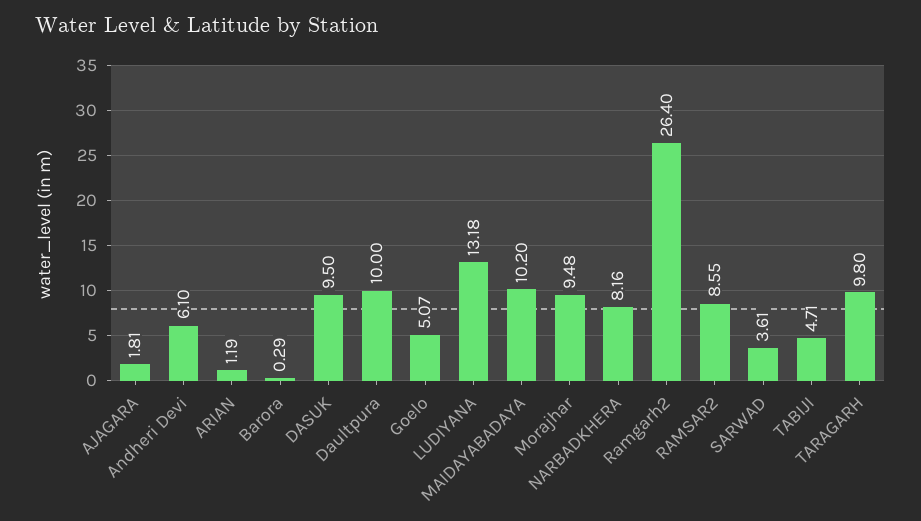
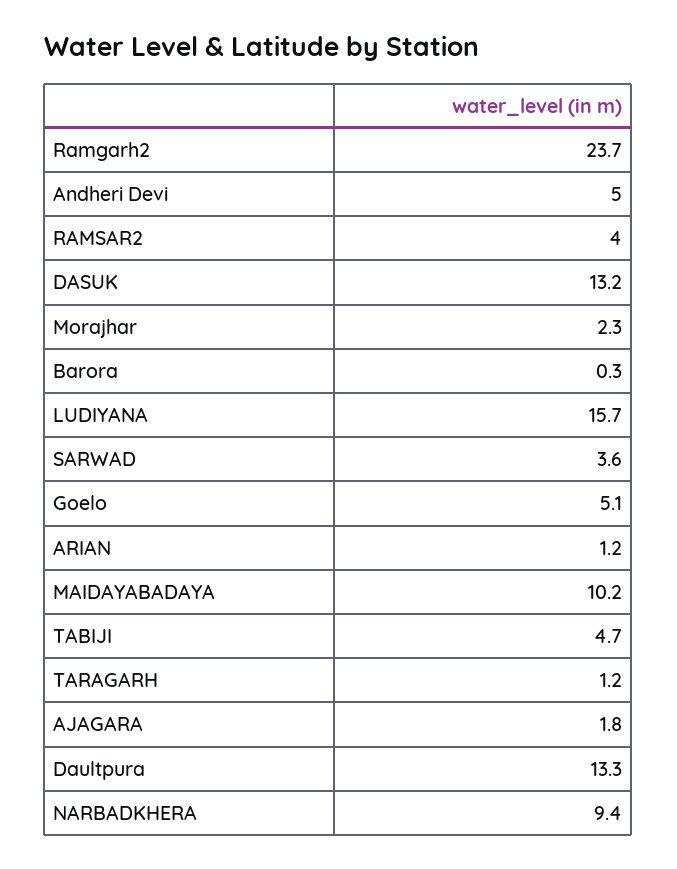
Andheri Devi: 6.1 -> 5
DASUK: 9.5 -> 13.2
Daultpura: 10 -> 13.3
LUDIYANA: 13.18 -> 15.7
Morajhar: 9.48 -> 2.3
NARBADKHERA: 8.16 -> 9.4
Ramgarh2: 26.4 -> 23.7
RAMSAR2: 8.55 -> 4
TARAGARH: 9.8 -> 1.2

